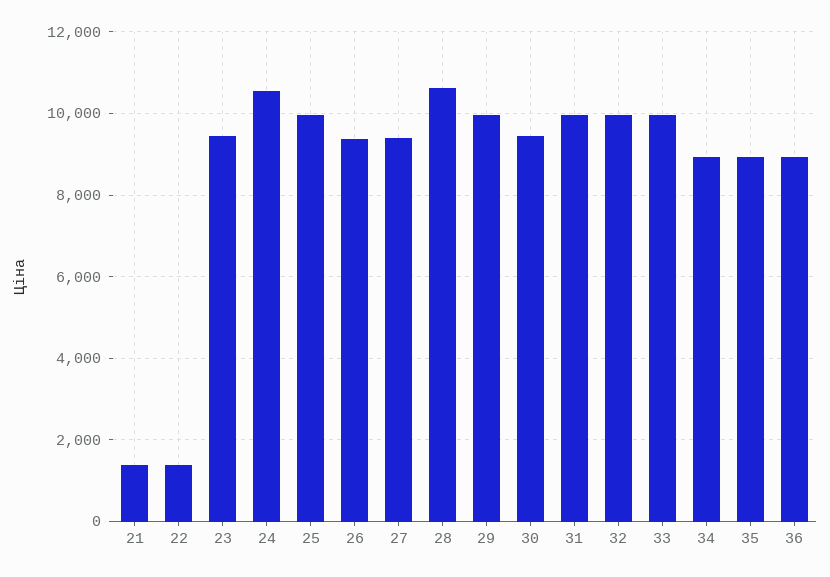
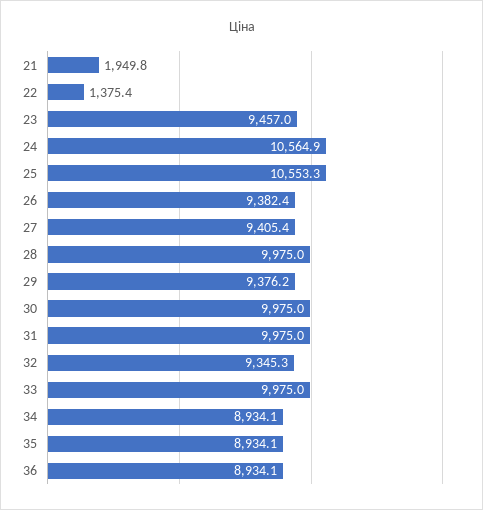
21: 1400 -> 1949.8
25: 10000 -> 10553.3
28: 10600 -> 9975
29: 10000 -> 9376.2
30: 9400 -> 9975
32: 10000 -> 9345.3

